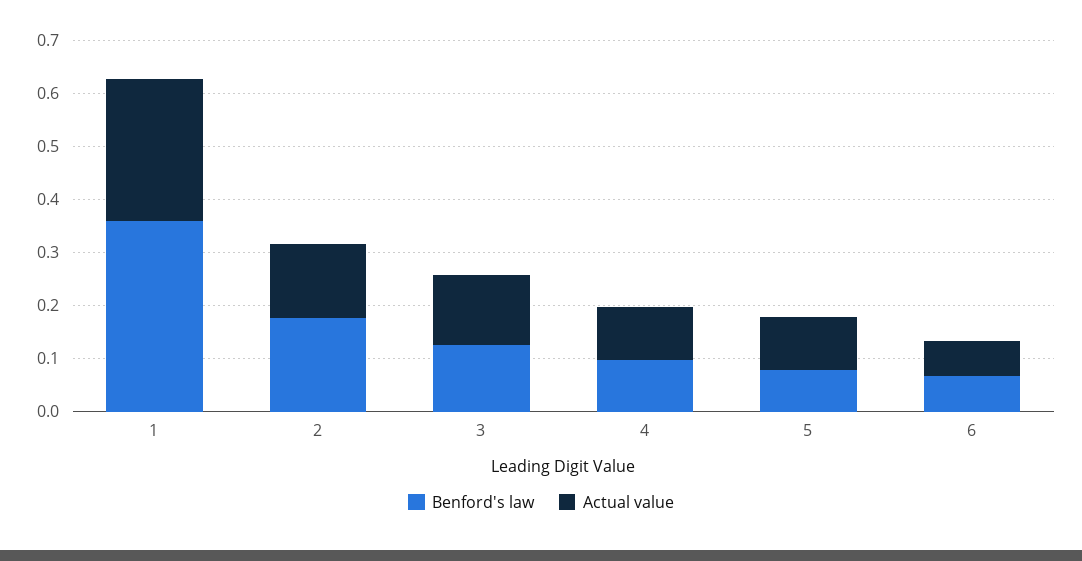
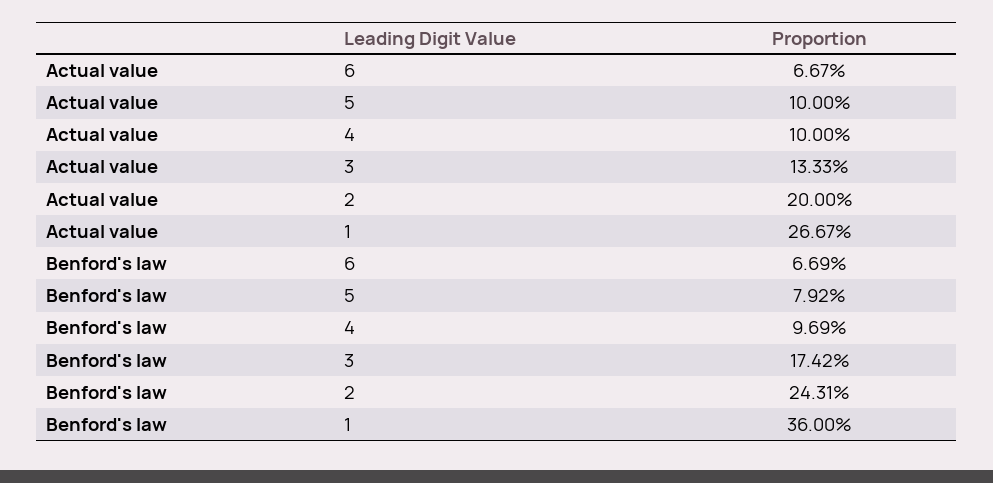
Benford's law, 2: 0.18 -> 0.2431
Actual value, 2: 0.14 -> 0.2
Benford's law, 3: 0.12 -> 0.1742

